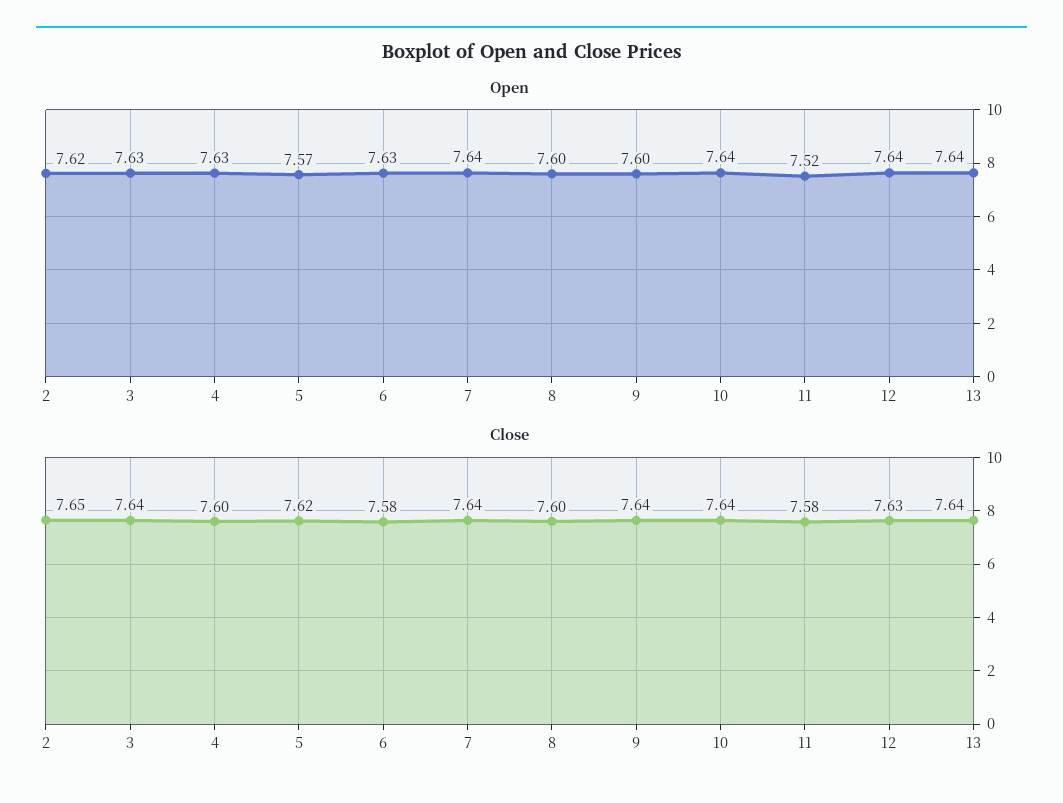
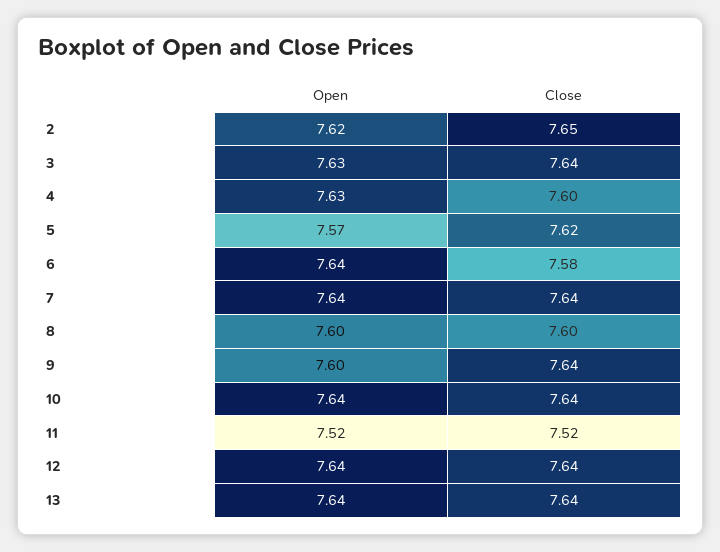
Open, 6: 7.63 -> 7.64
Close, 11: 7.58 -> 7.52
Close, 12: 7.63 -> 7.64

